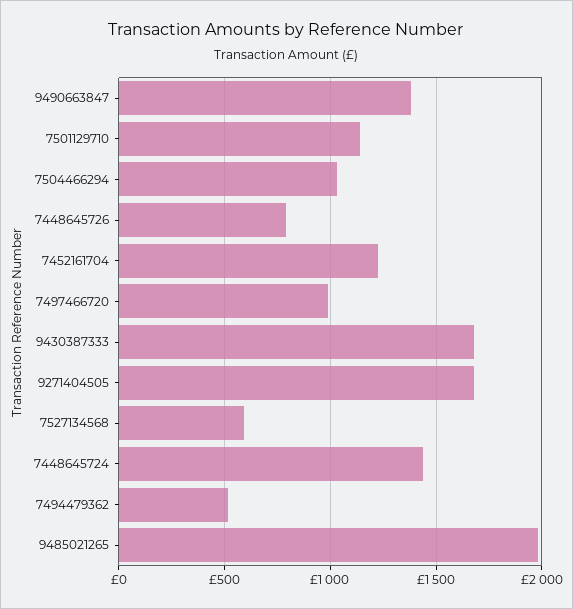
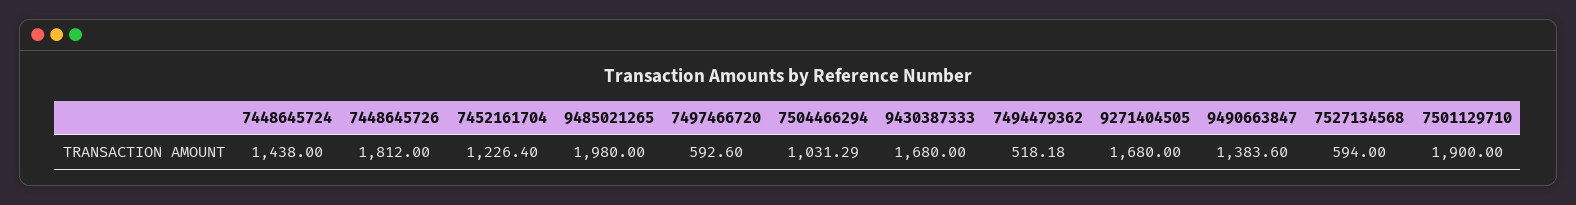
7501129710: 1150 -> 1900
7448645726: 800 -> 1812
7497466720: 1000 -> 592.6

